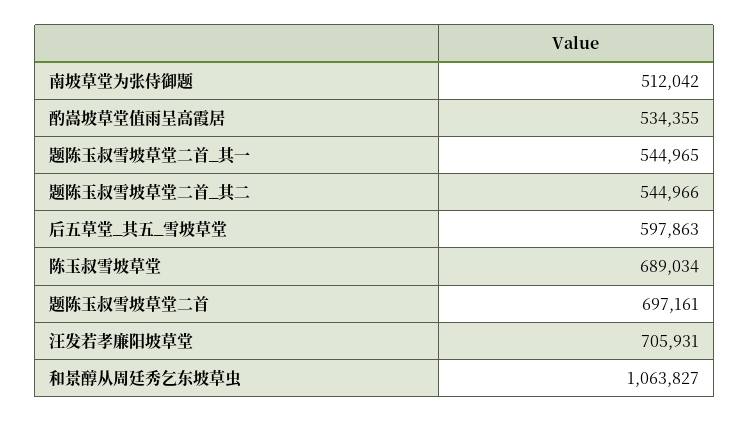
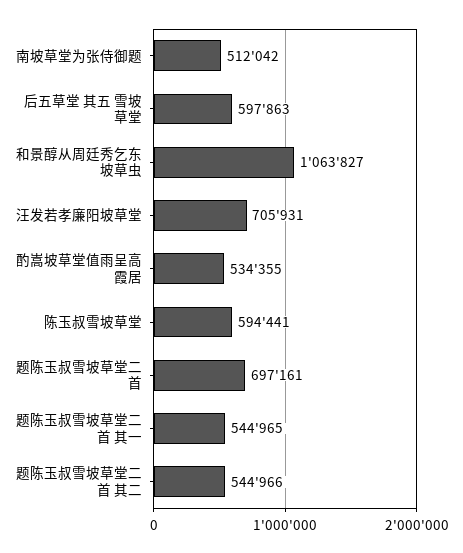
陈玉叔雪坡草堂: 689034 -> 594441

